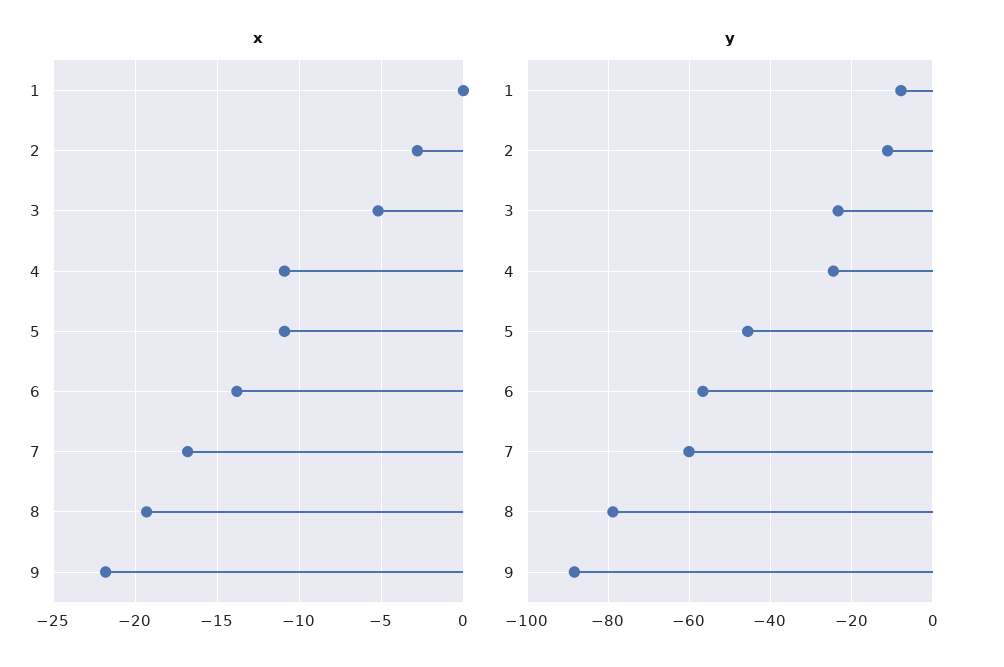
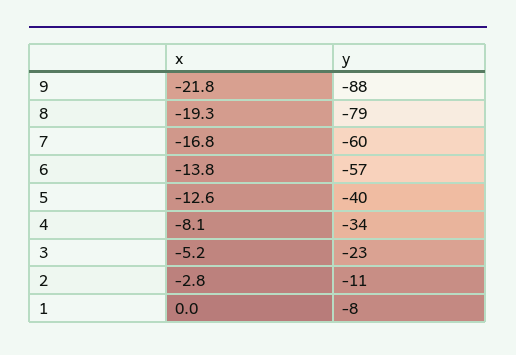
x, 4: -11 -> -8.1
x, 5: -11 -> -12.6
y, 4: -24 -> -34
y, 5: -46 -> -40

